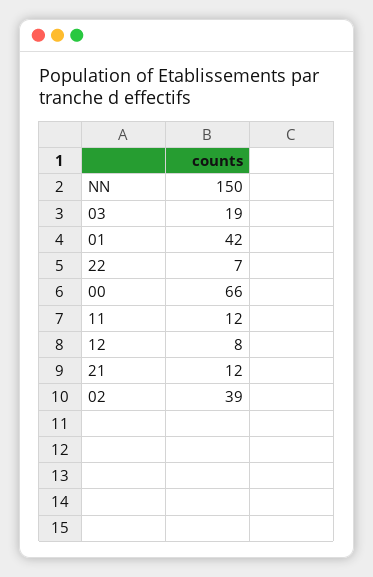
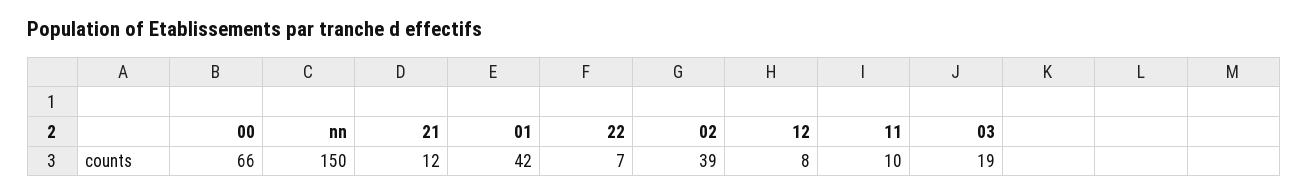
11: 12 -> 10

